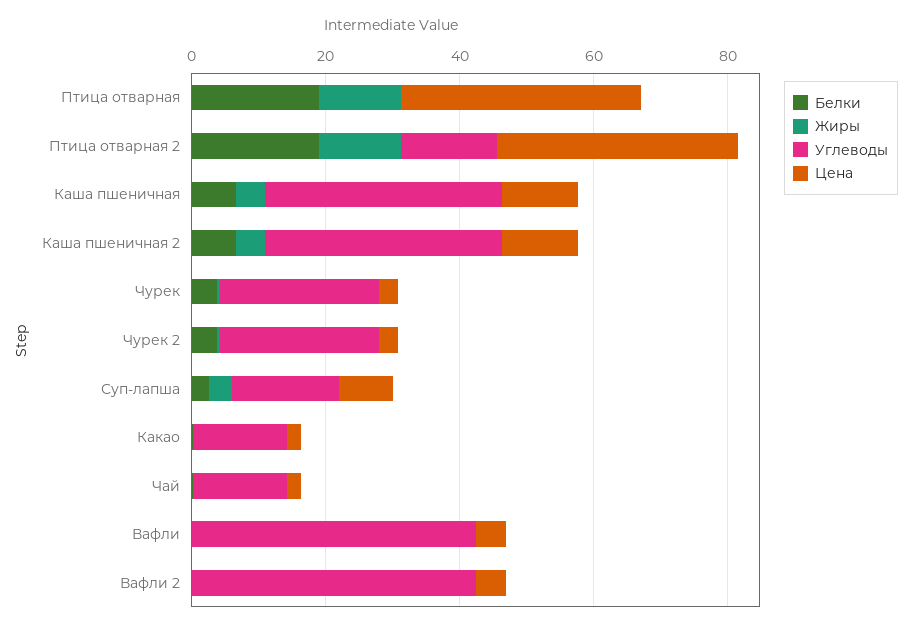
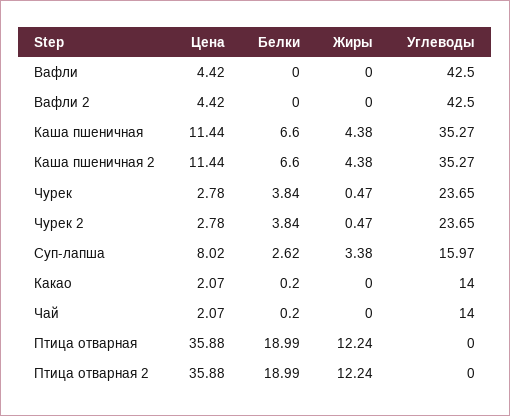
Углеводы, Птица отварная 2: 15 -> 0

